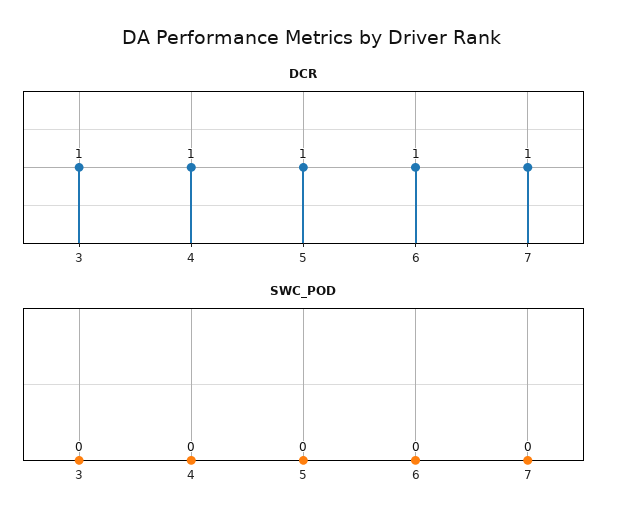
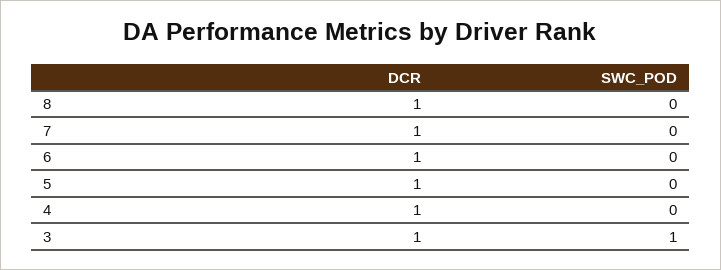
SWC_POD, 3: 0 -> 1
DCR, 8: none -> 1
SWC_POD, 8: none -> 0

